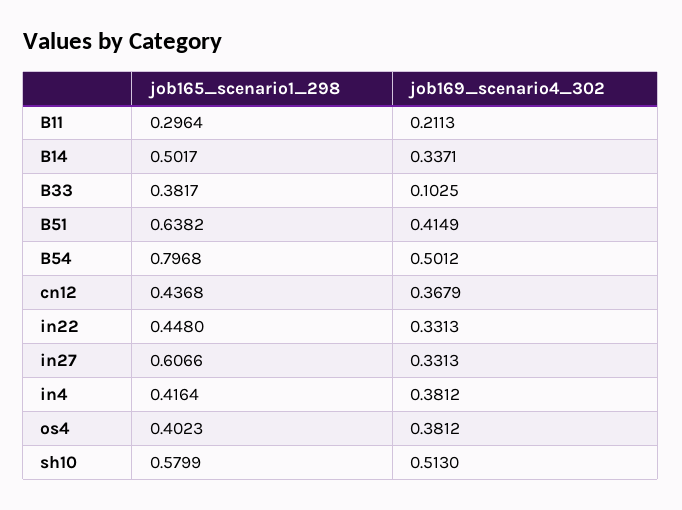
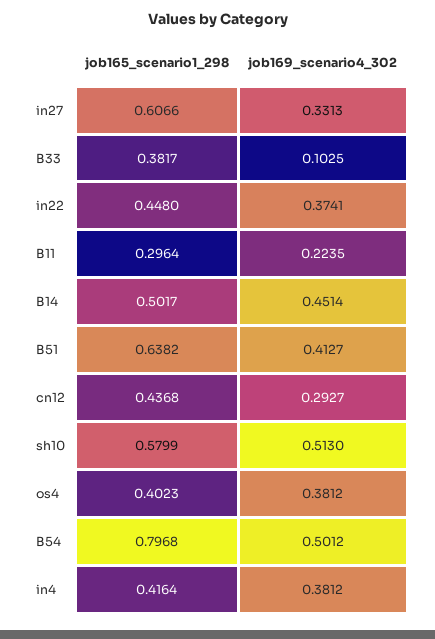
job169_scenario4_302, B11: 0.2113 -> 0.2235
job169_scenario4_302, B14: 0.3371 -> 0.4514
job169_scenario4_302, B51: 0.4149 -> 0.4127
job169_scenario4_302, cn12: 0.3679 -> 0.2927
job169_scenario4_302, in22: 0.3313 -> 0.3741

